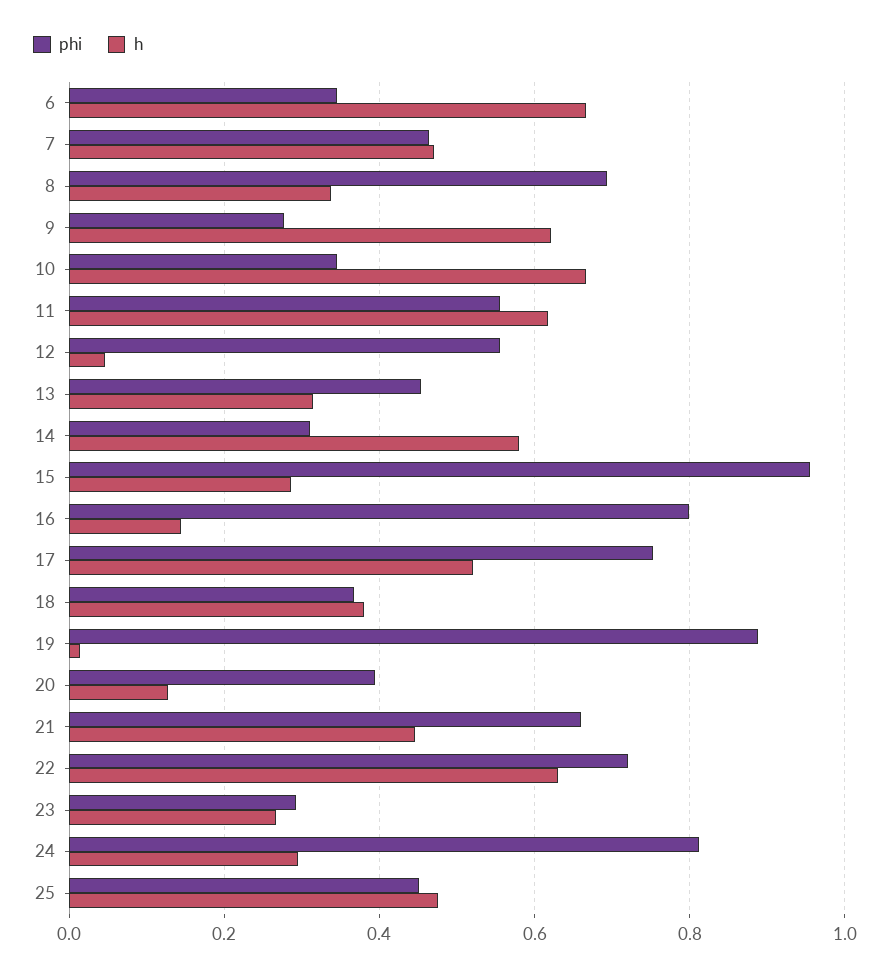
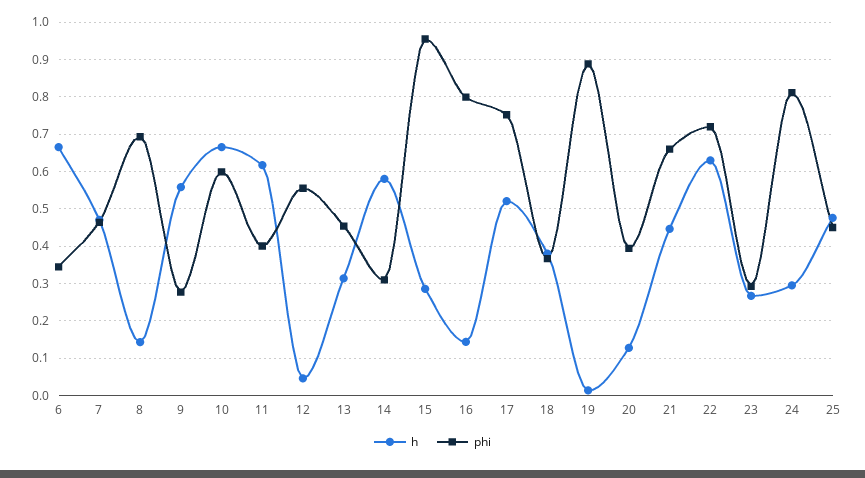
h, 8: 0.34 -> 0.14
h, 9: 0.62 -> 0.56
phi, 10: 0.34 -> 0.6
phi, 11: 0.56 -> 0.4

